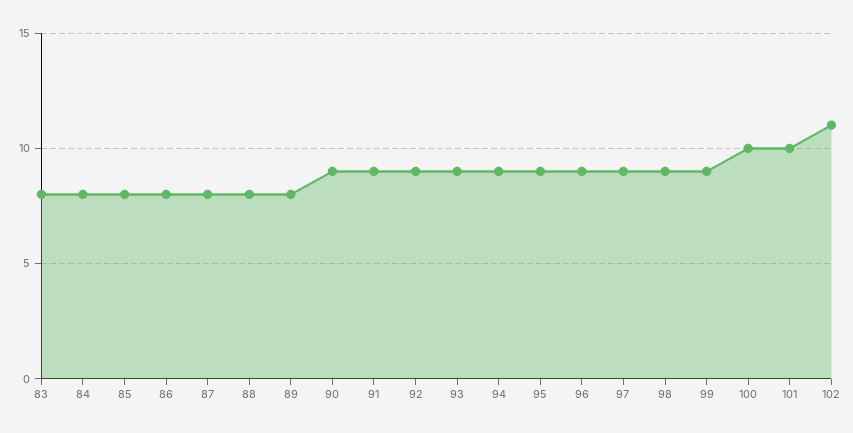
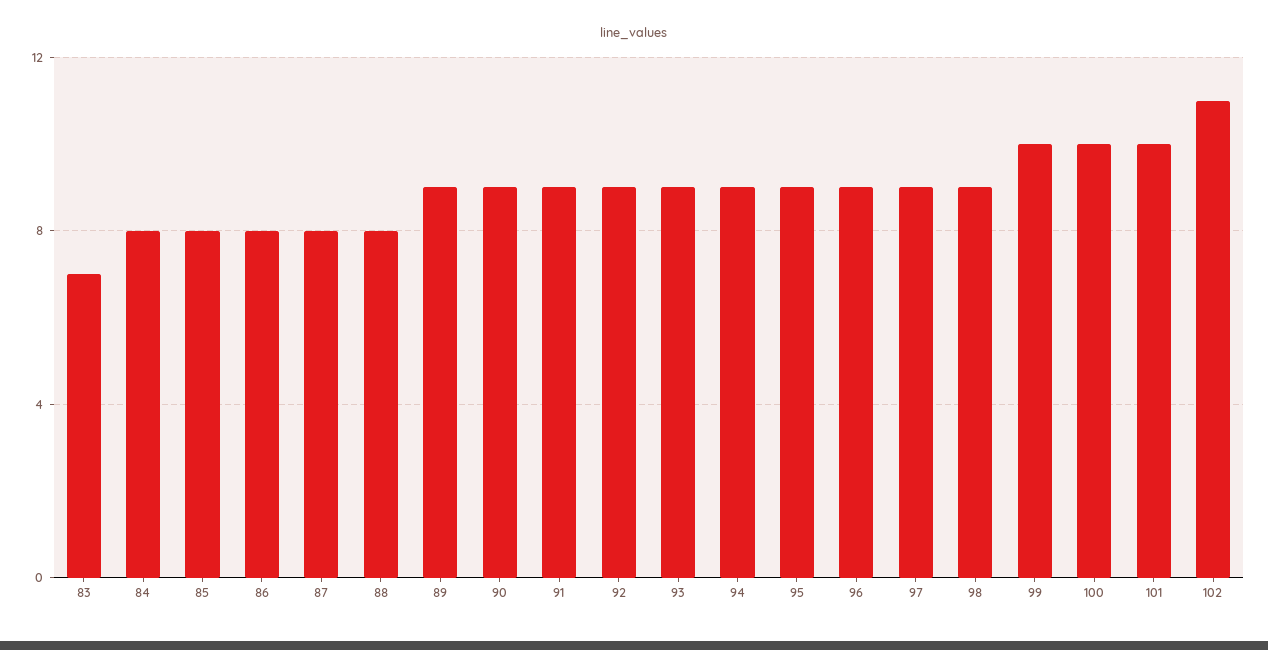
83: 8 -> 7
89: 8 -> 9
99: 9 -> 10

